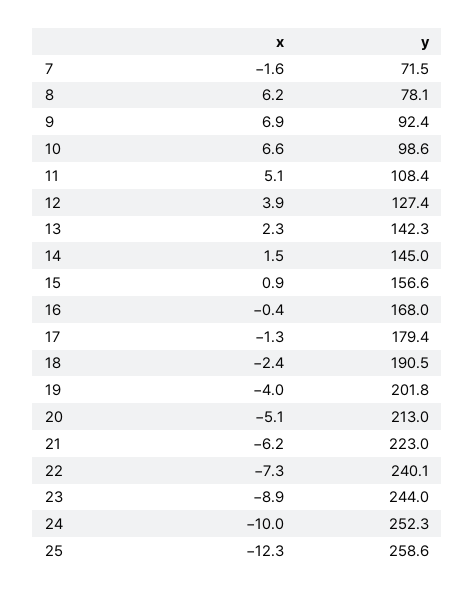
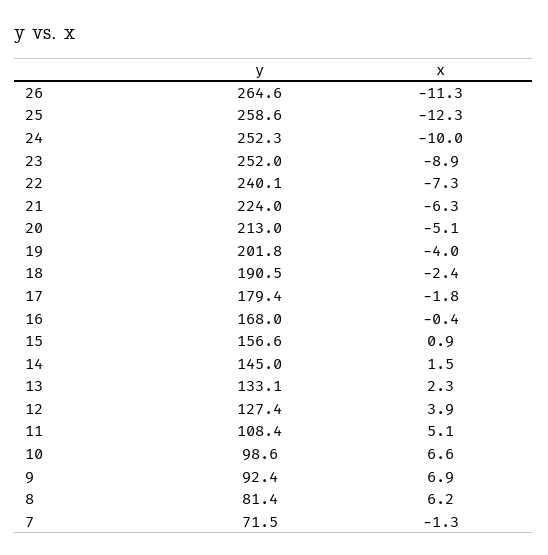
x, 7: -1.6 -> -1.3
y, 8: 78.1 -> 81.4
y, 13: 142.3 -> 133.1
x, 17: -1.3 -> -1.8
x, 21: -6.2 -> -6.3
y, 21: 223 -> 224
y, 23: 244 -> 252
y, 26: none -> 264.6
x, 26: none -> -11.3

